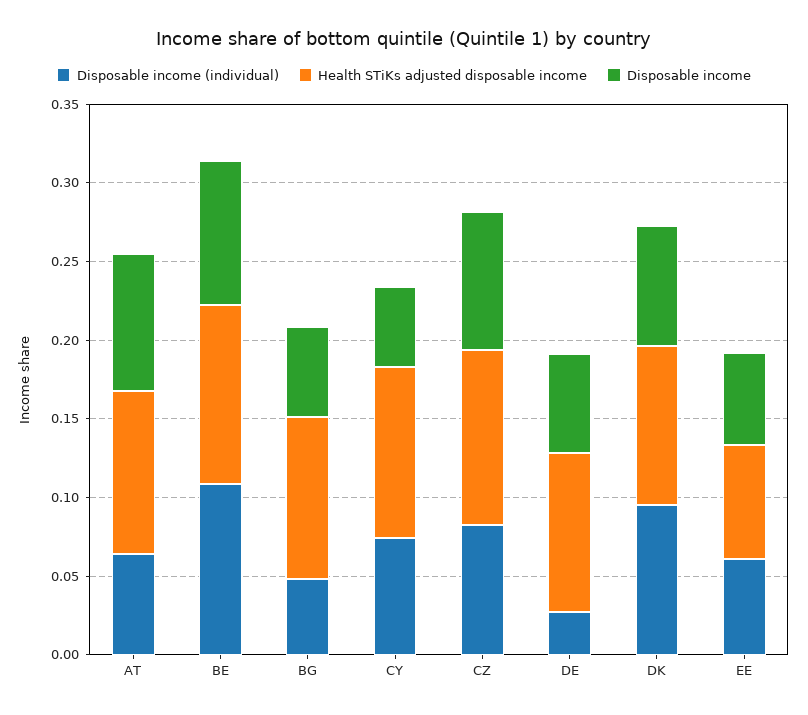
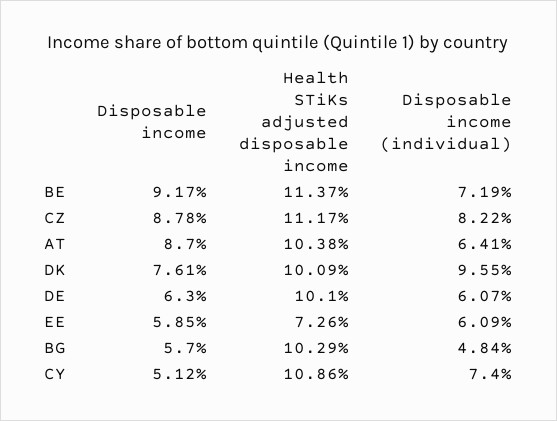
Disposable income (individual), BE: 0.11 -> 0.0719
Disposable income (individual), DE: 0.03 -> 0.0607

